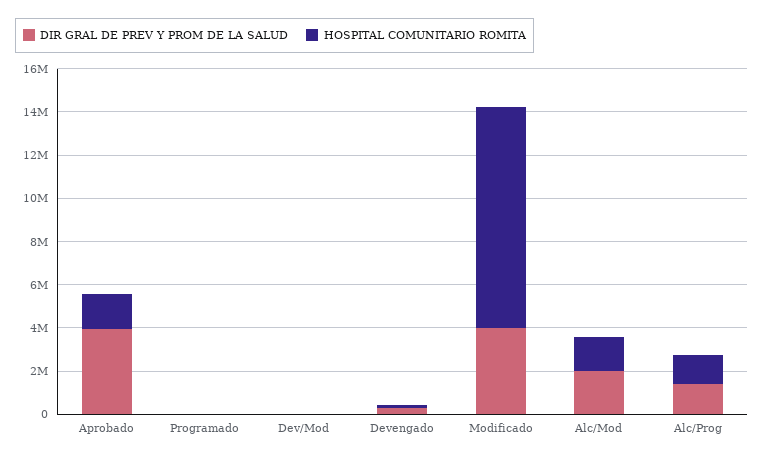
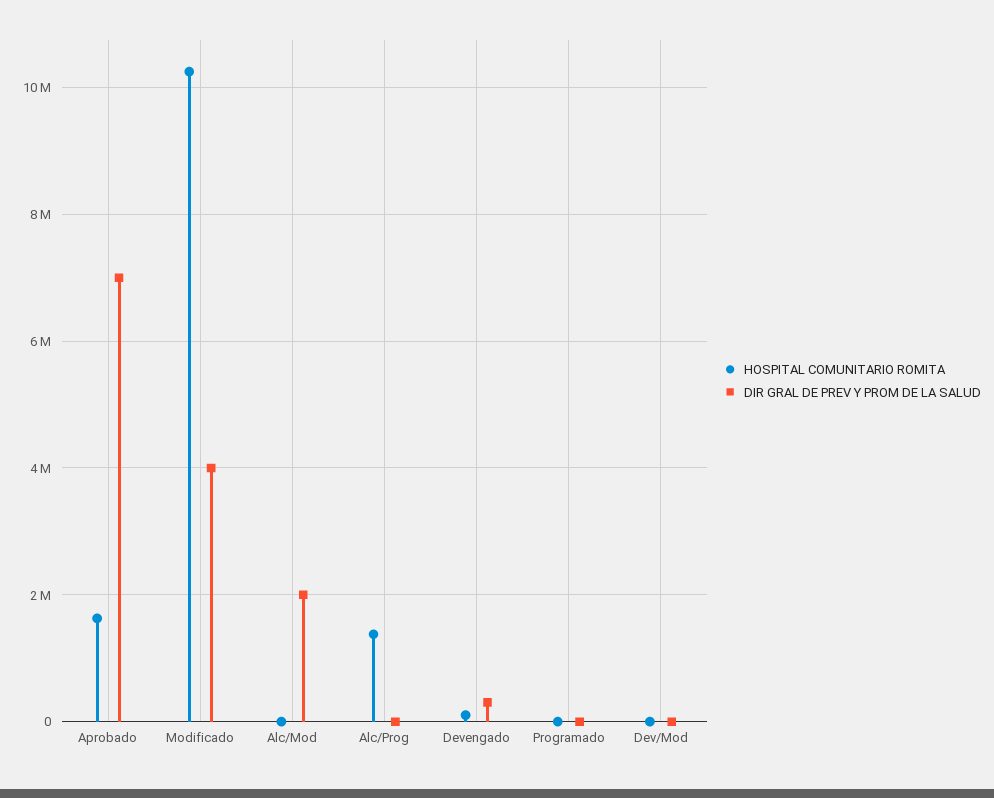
DIR GRAL DE PREV Y PROM DE LA SALUD, Aprobado: 4000000 -> 7000000
HOSPITAL COMUNITARIO ROMITA, Alc/Mod: 1500000 -> 0
DIR GRAL DE PREV Y PROM DE LA SALUD, Alc/Prog: 1500000 -> 0

